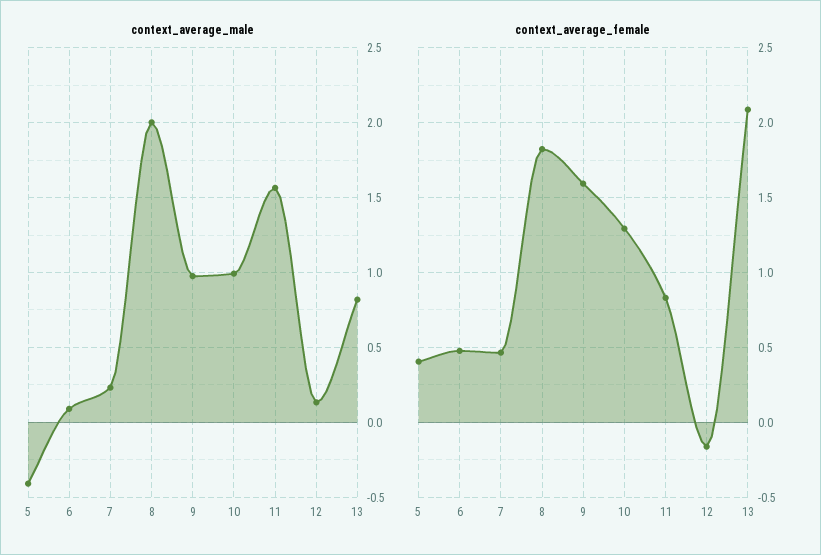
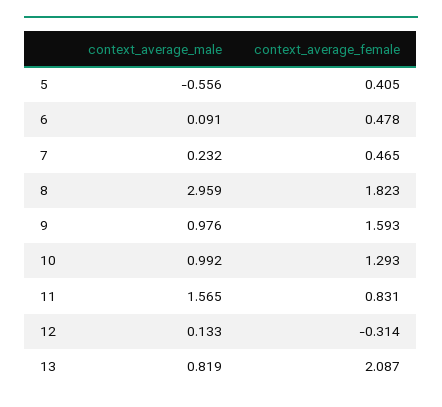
context_average_male, 5: -0.4 -> -0.556
context_average_male, 8: 2 -> 2.959
context_average_female, 12: -0.15 -> -0.314

